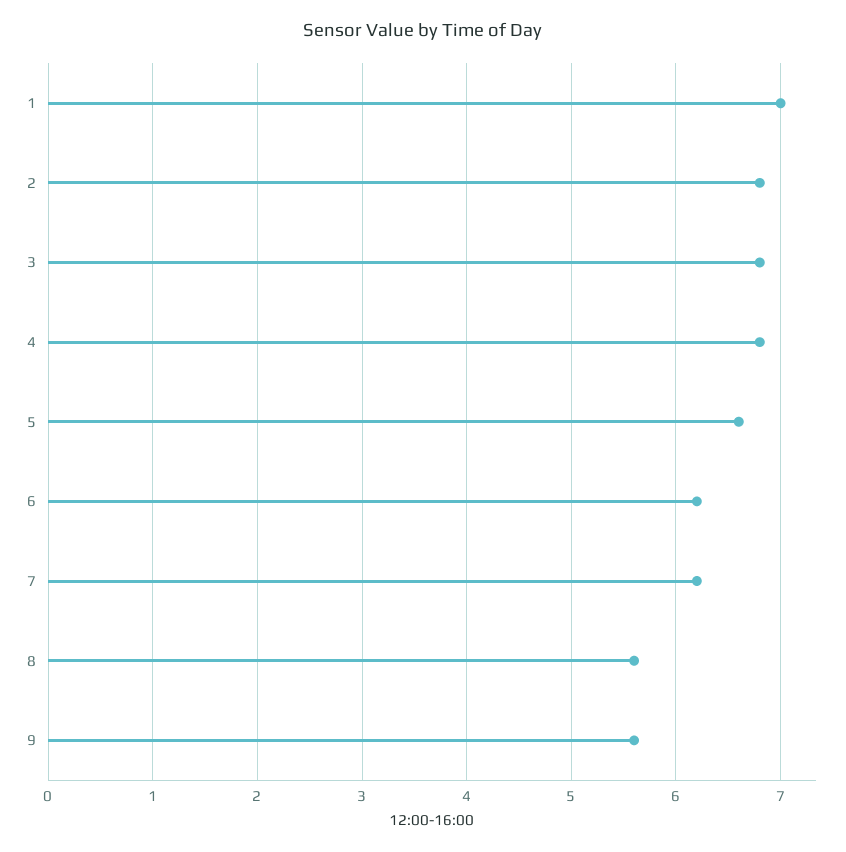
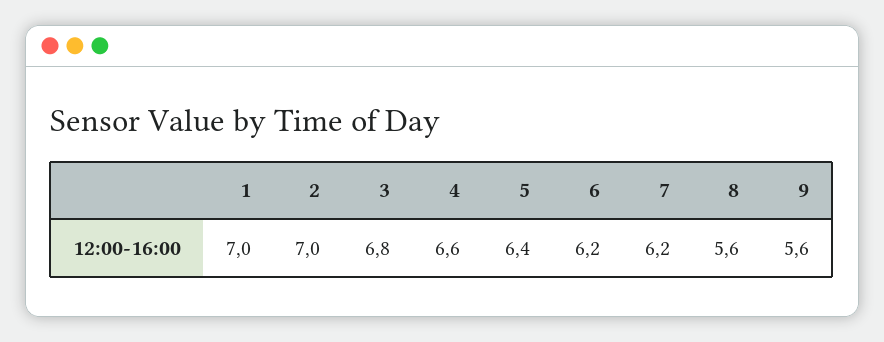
2: 6.8 -> 7
4: 6.8 -> 6.6
5: 6.6 -> 6.4

